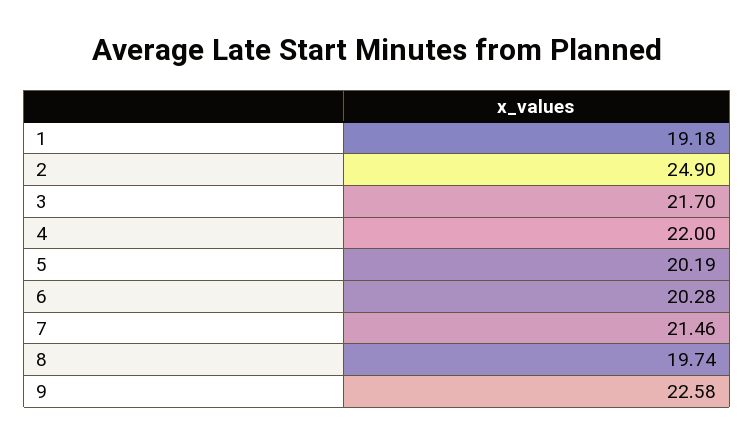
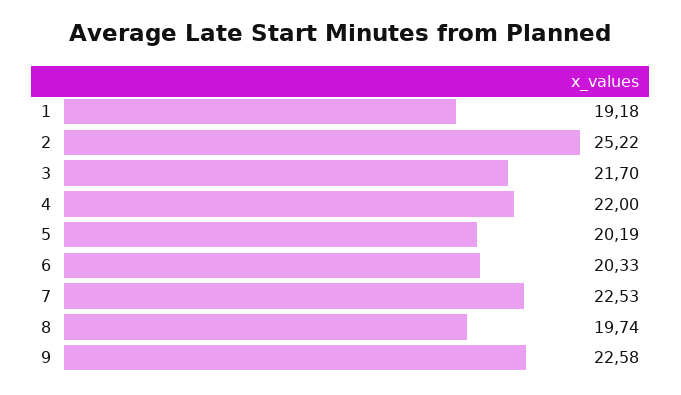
2: 24.9 -> 25.22
6: 20.28 -> 20.33
7: 21.46 -> 22.53

